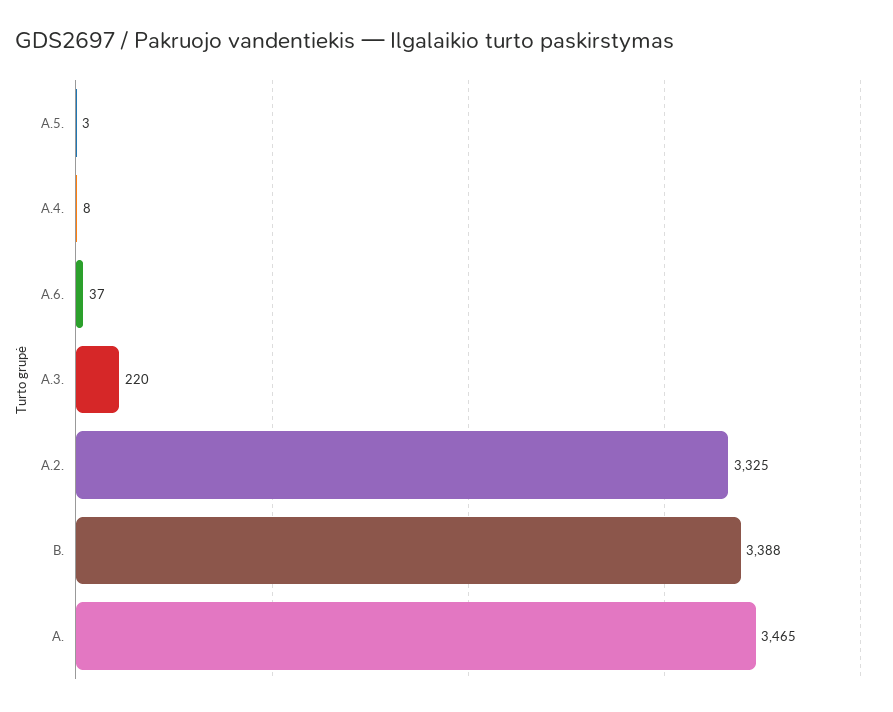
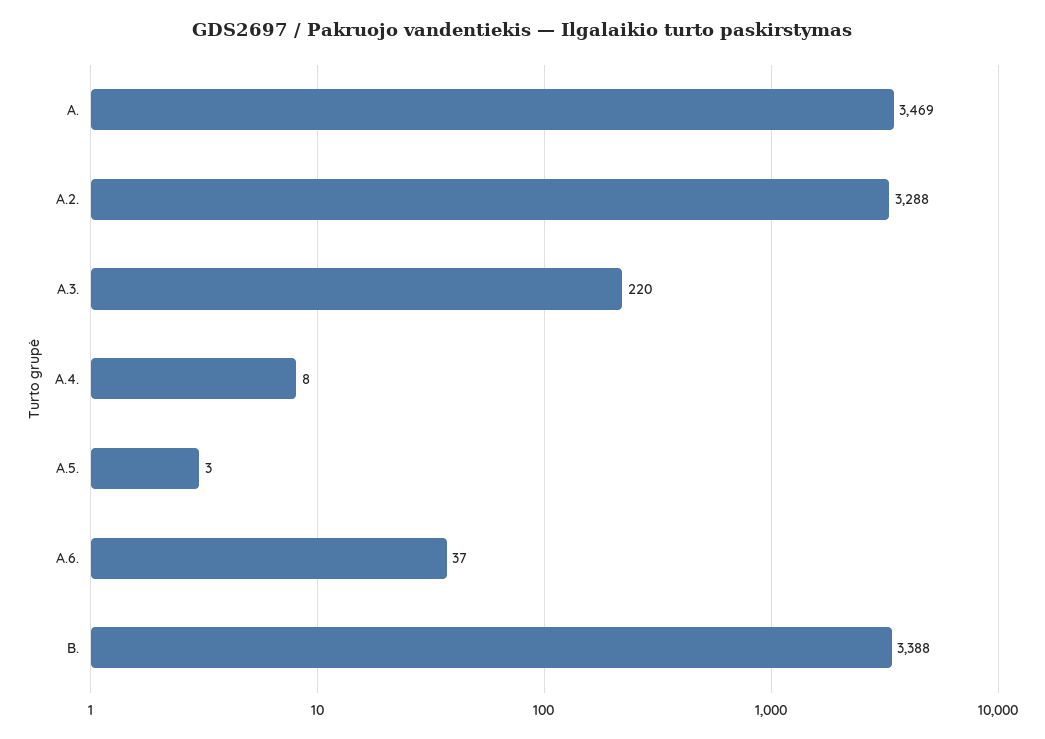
A.2.: 3325 -> 3288
A.: 3465 -> 3469

